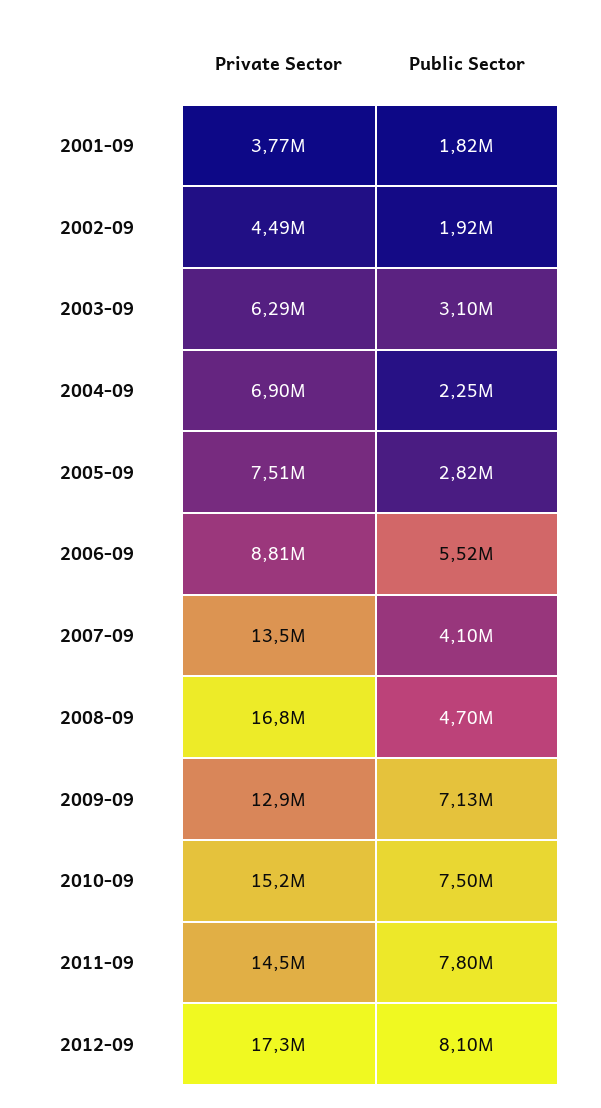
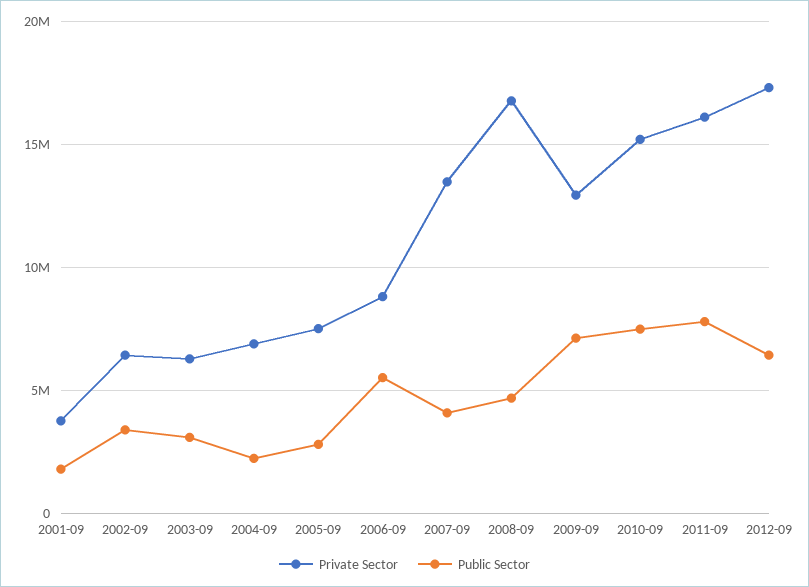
Private Sector, 2002-09: 4490000 -> 6500000
Public Sector, 2002-09: 1920000 -> 3500000
Private Sector, 2011-09: 14500000 -> 16000000
Public Sector, 2012-09: 8100000 -> 6500000

